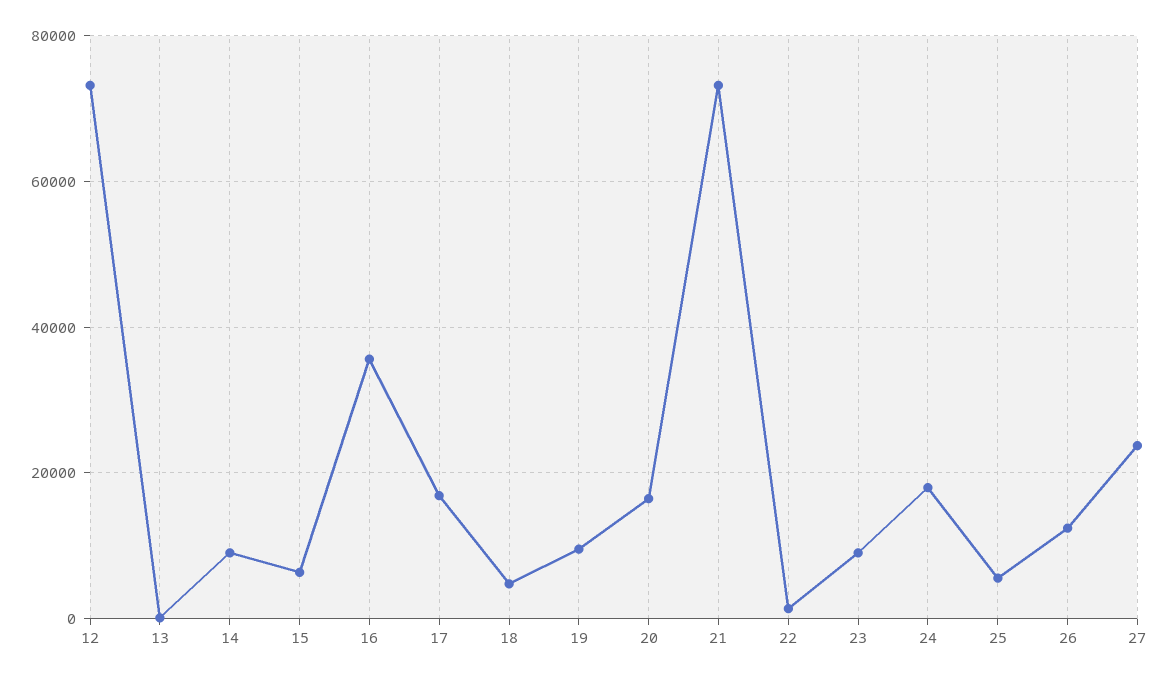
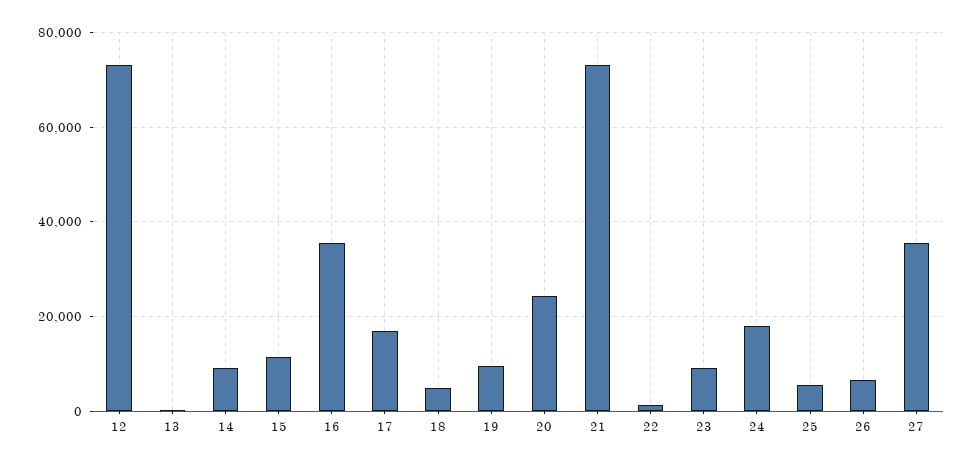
15: 6000 -> 12000
20: 16000 -> 24000
26: 12000 -> 6000
27: 24000 -> 36000

